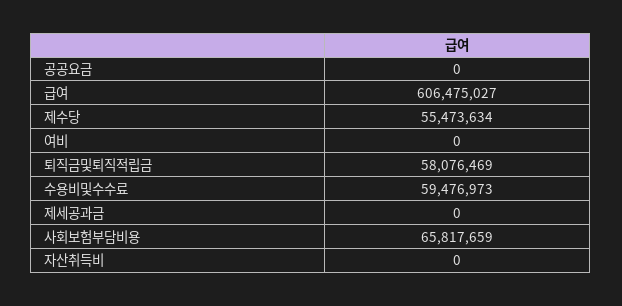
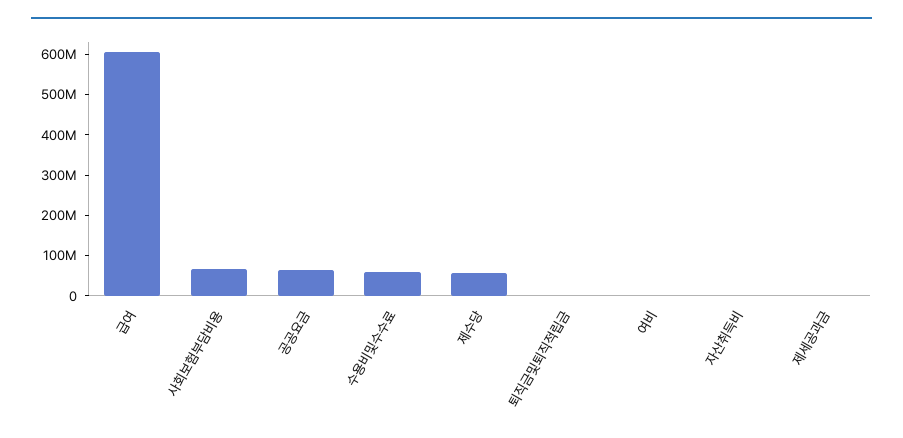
공공요금: 0 -> 60000000
퇴직금및퇴직적립금: 58076469 -> 0

